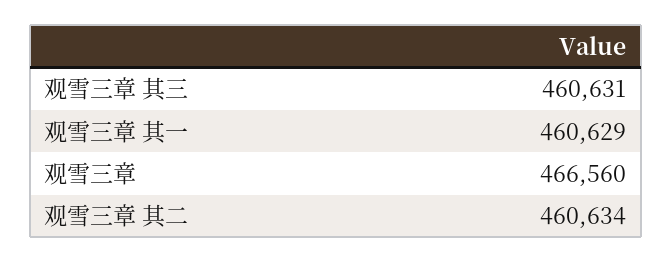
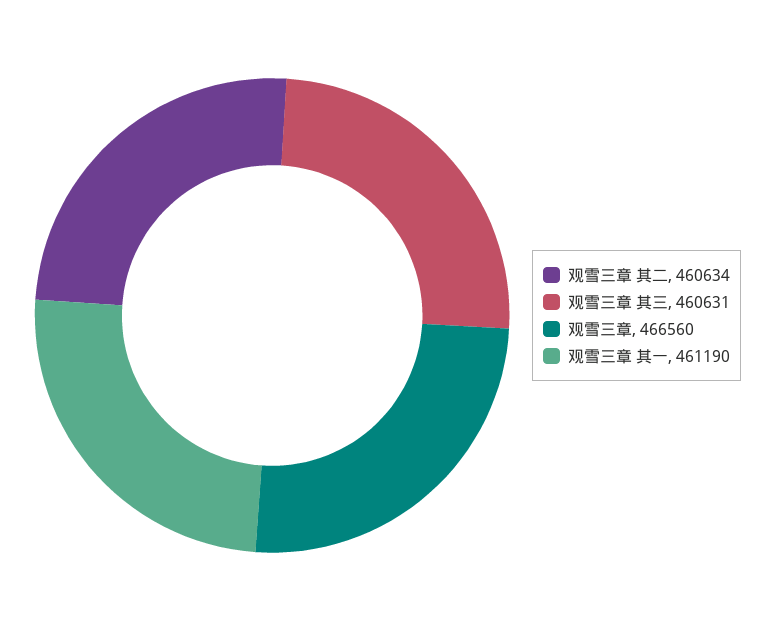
观雪三章 其一: 460629 -> 461190

